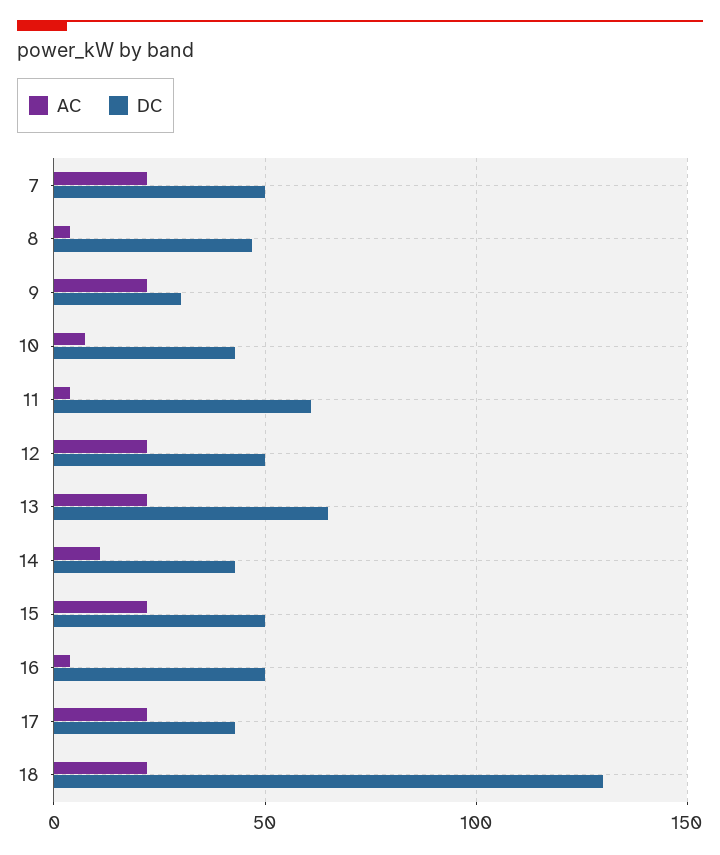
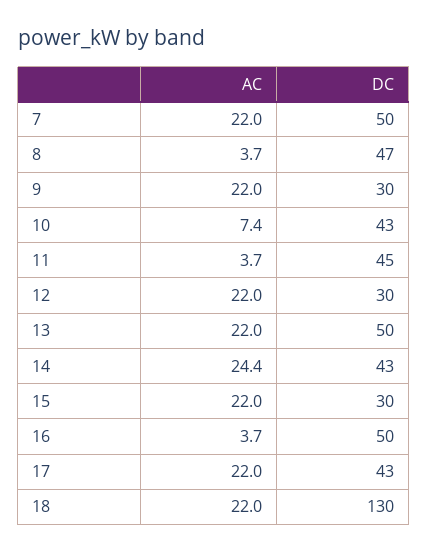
DC, 11: 60 -> 45
DC, 12: 50 -> 30
DC, 13: 65 -> 50
AC, 14: 10 -> 24.4
DC, 15: 50 -> 30

